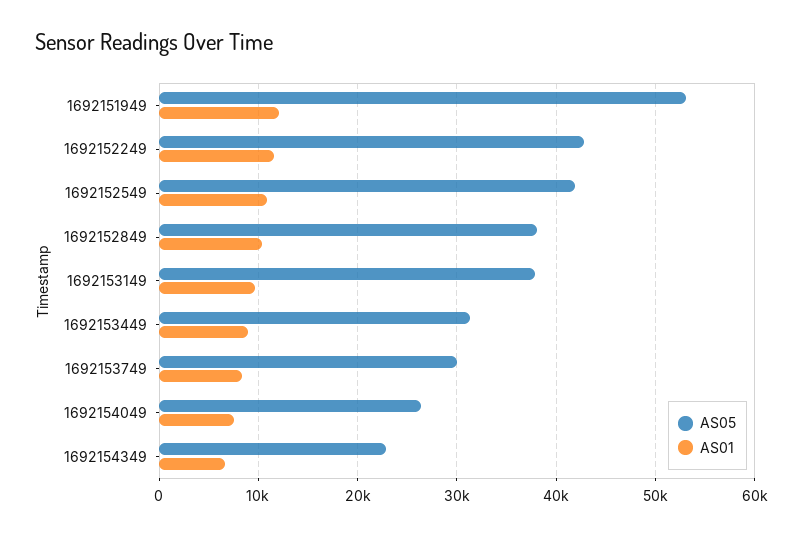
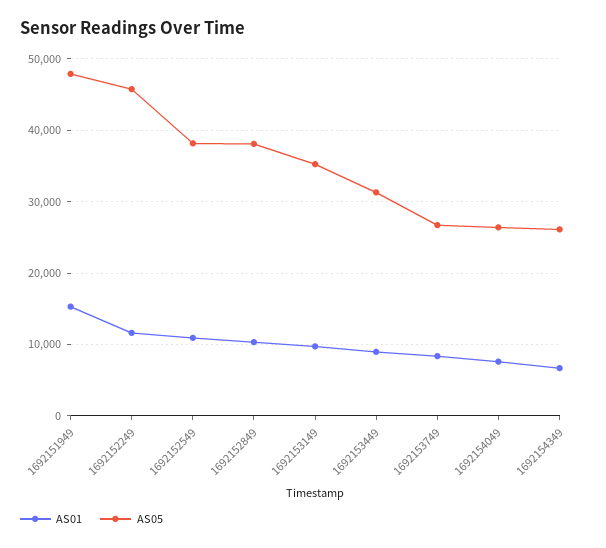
AS05, 1692151949: 53000 -> 48000
AS01, 1692151949: 12000 -> 15000
AS05, 1692152249: 43000 -> 46000
AS05, 1692152549: 42000 -> 38000
AS05, 1692153149: 38000 -> 35000
AS05, 1692153749: 30000 -> 27000
AS05, 1692154349: 23000 -> 26000

